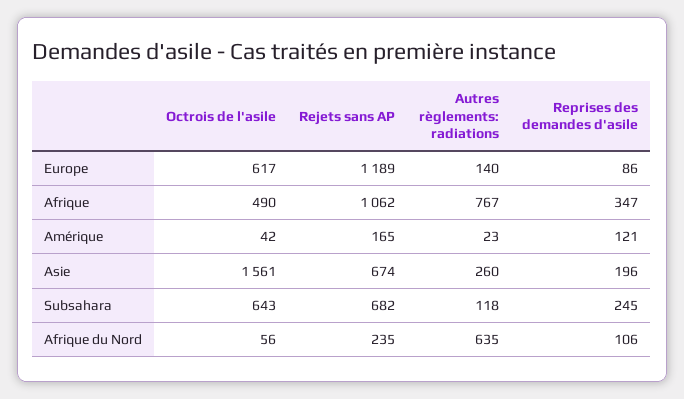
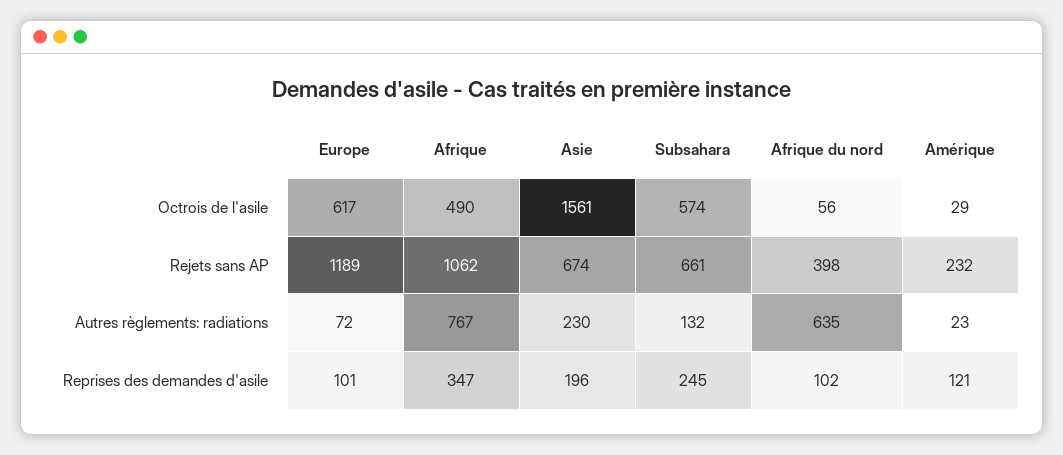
Autres règlements: radiations, Europe: 140 -> 72
Reprises des demandes d'asile, Europe: 86 -> 101
Octrois de l'asile, Amérique: 42 -> 29
Rejets sans AP, Amérique: 165 -> 232
Autres règlements: radiations, Asie: 260 -> 230
Octrois de l'asile, Subsahara: 643 -> 574
Rejets sans AP, Subsahara: 682 -> 661
Autres règlements: radiations, Subsahara: 118 -> 132
Rejets sans AP, Afrique du Nord: 235 -> 398
Reprises des demandes d'asile, Afrique du Nord: 106 -> 102

